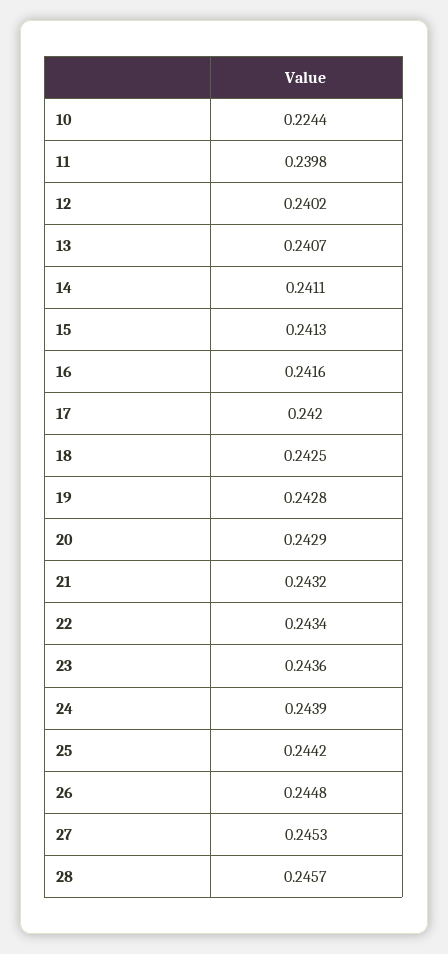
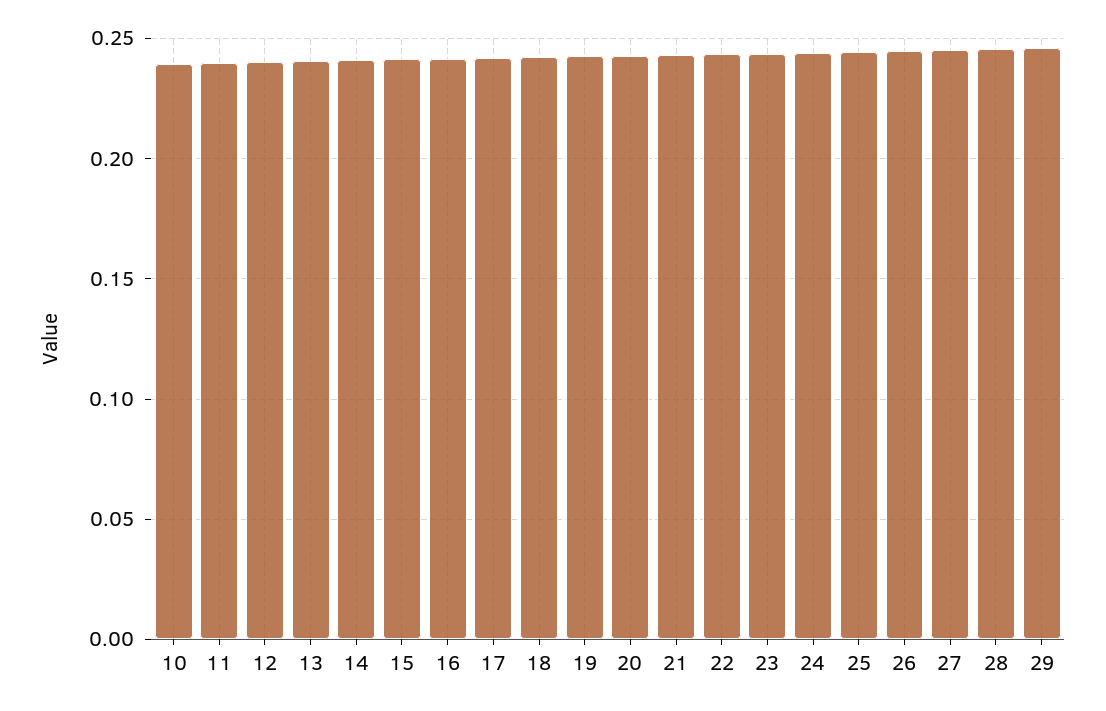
10: 0.2244 -> 0.24
29: none -> 0.245

